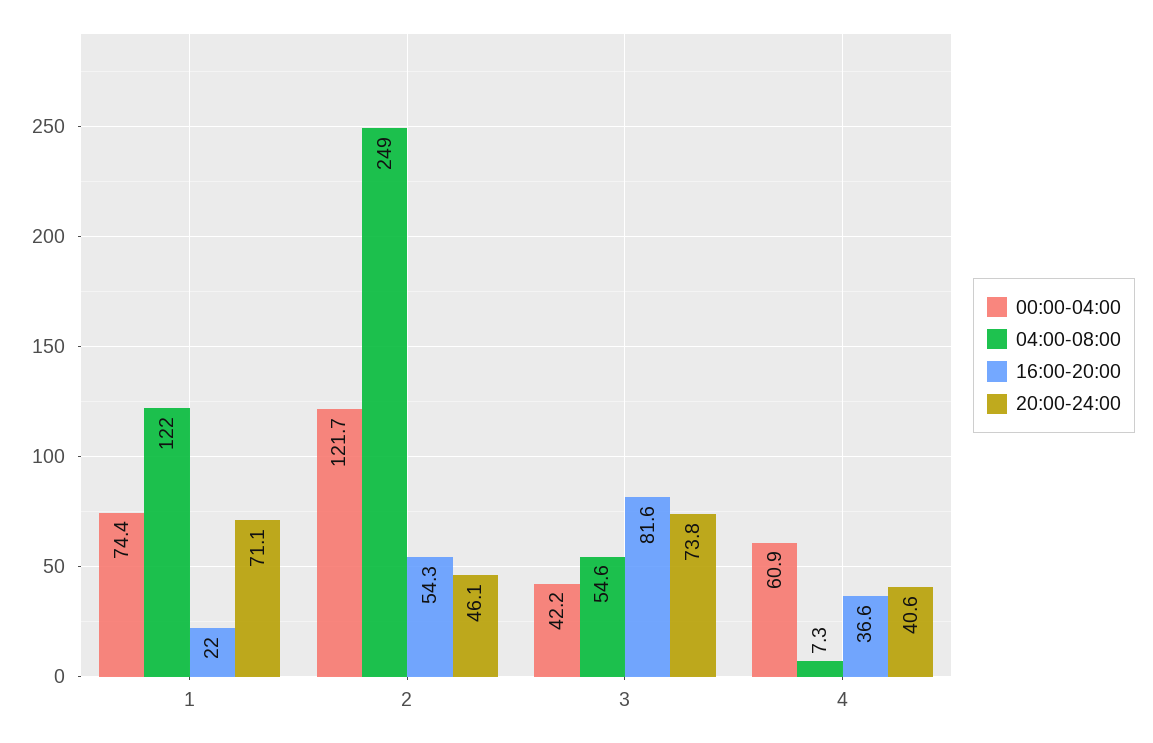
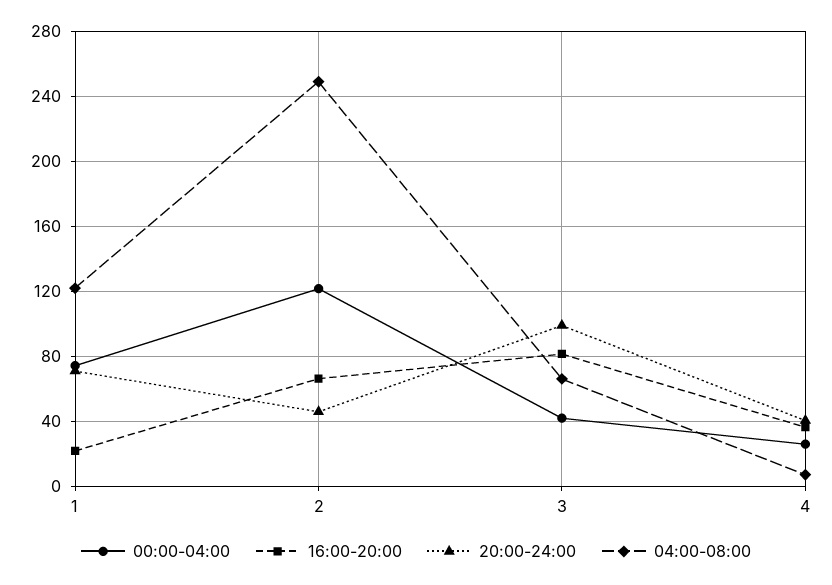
16:00-20:00, 2: 54.3 -> 65
04:00-08:00, 3: 54.6 -> 65
20:00-24:00, 3: 73.8 -> 100
00:00-04:00, 4: 60.9 -> 25

